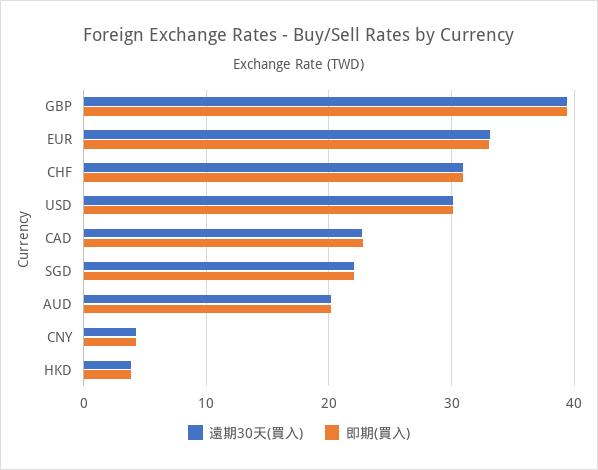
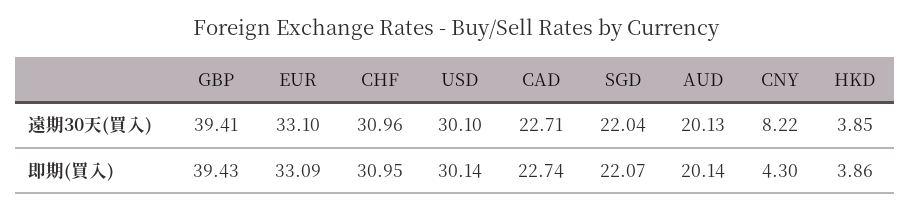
遠期30天(買入), CNY: 4 -> 8.22

